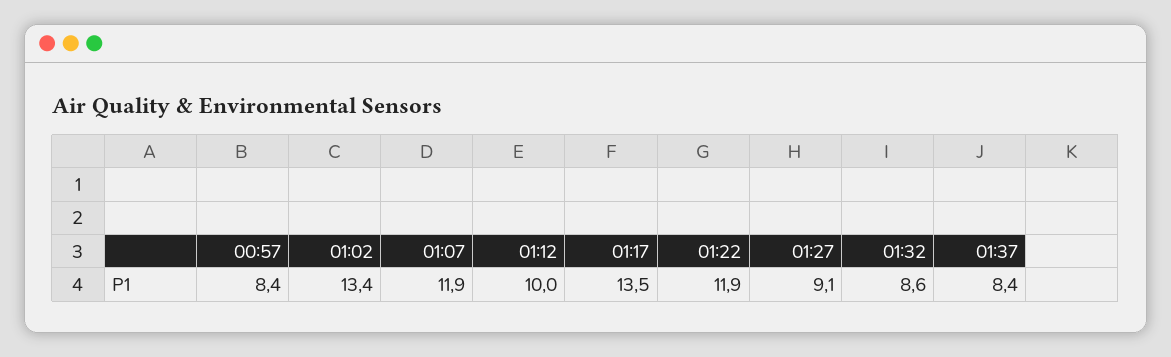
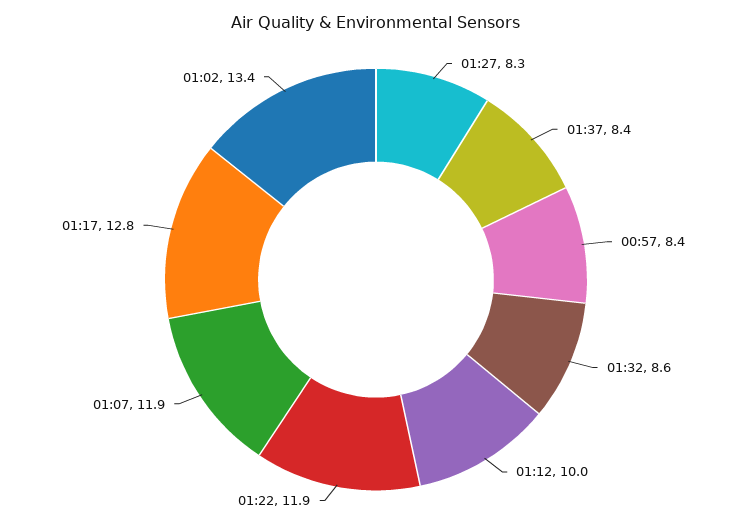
01:17: 13.5 -> 12.8
01:27: 9.1 -> 8.3

